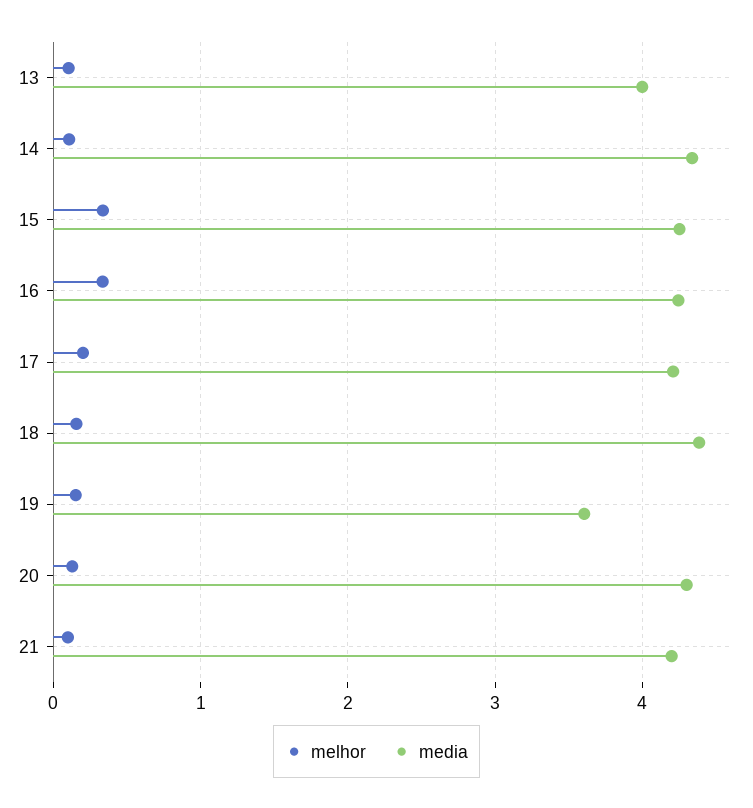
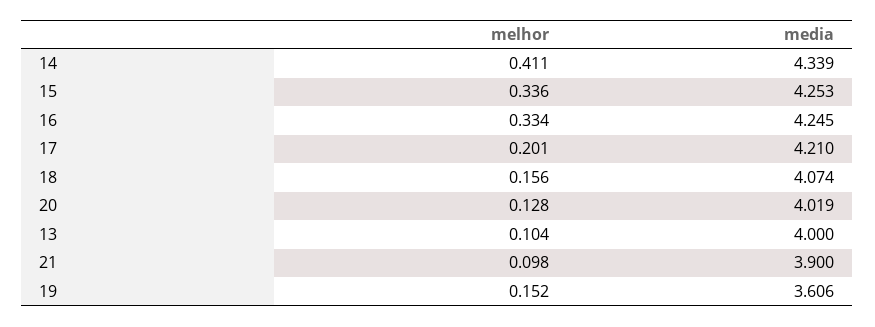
melhor, 14: 0.1 -> 0.411
media, 18: 4.4 -> 4.074
media, 20: 4.3 -> 4.019
media, 21: 4.2 -> 3.9

